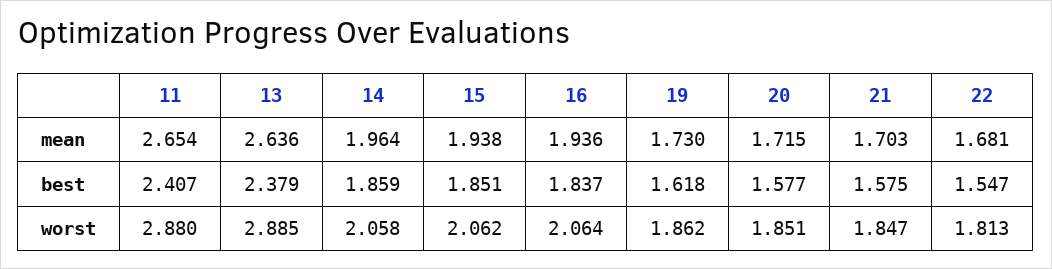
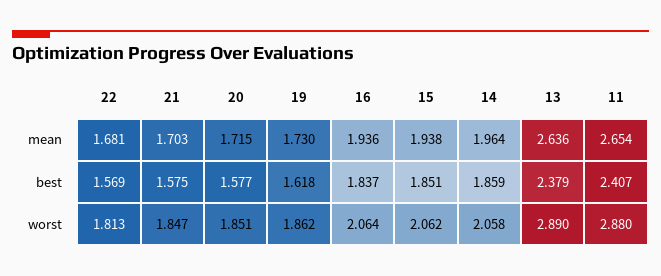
22, best: 1.547 -> 1.569
13, worst: 2.885 -> 2.89

